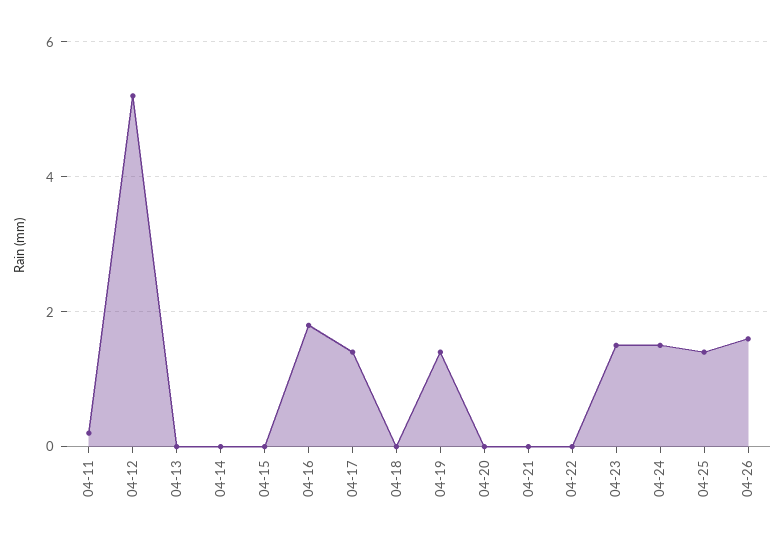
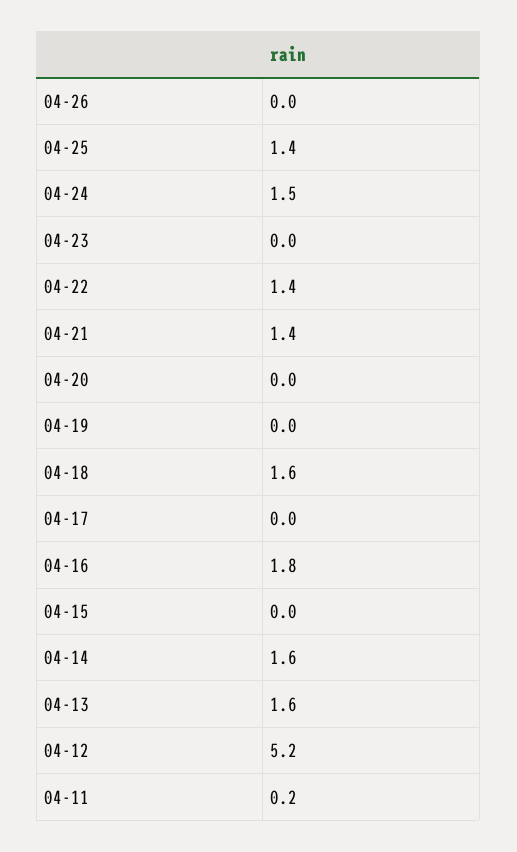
04-13: 0 -> 1.6
04-14: 0 -> 1.6
04-17: 1.5 -> 0
04-18: 0 -> 1.6
04-19: 1.5 -> 0
04-21: 0 -> 1.4
04-22: 0 -> 1.4
04-23: 1.5 -> 0
04-26: 1.5 -> 0

